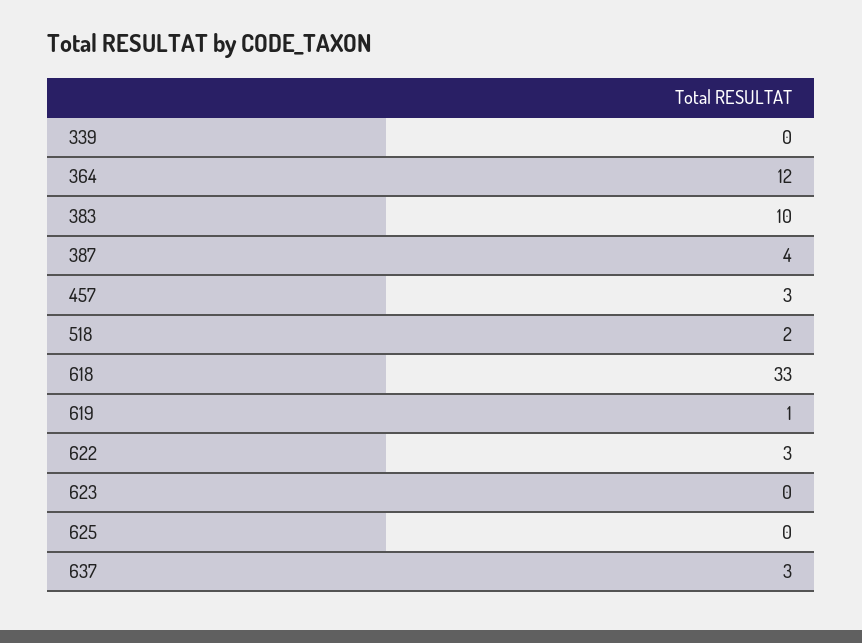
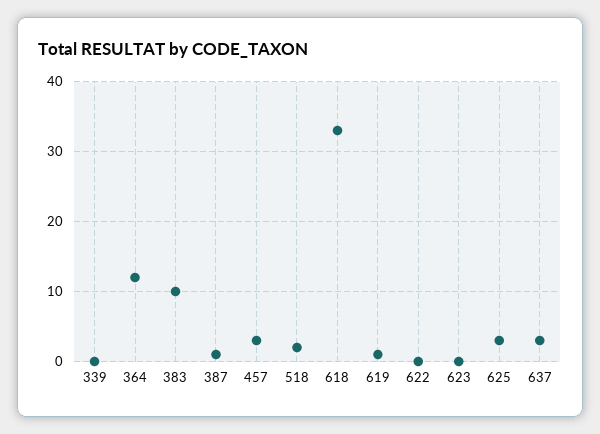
387: 4 -> 1
622: 3 -> 0
625: 0 -> 3

